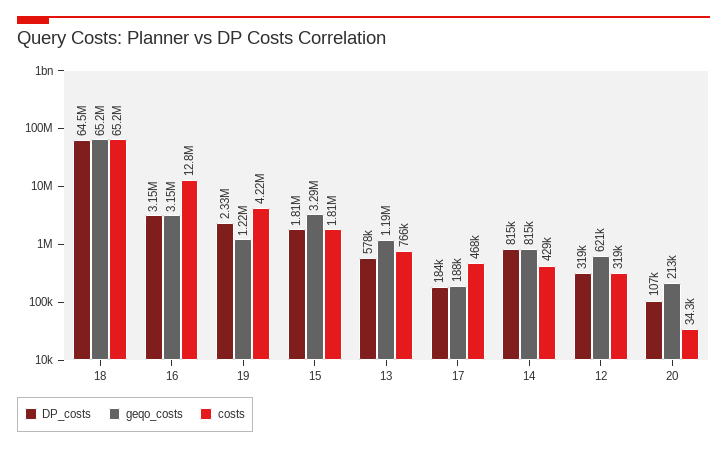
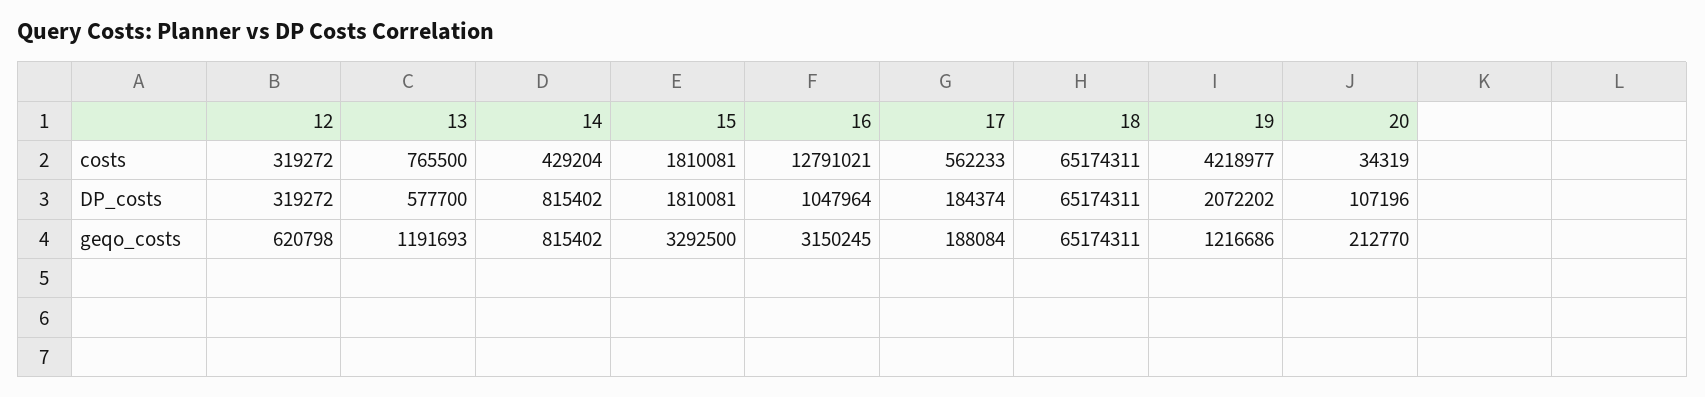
DP_costs, 18: 64500000 -> 65174311
DP_costs, 16: 3150000 -> 1047964
DP_costs, 19: 2330000 -> 2072202
costs, 17: 468000 -> 562233

